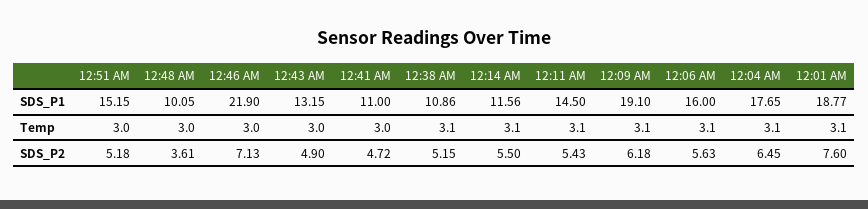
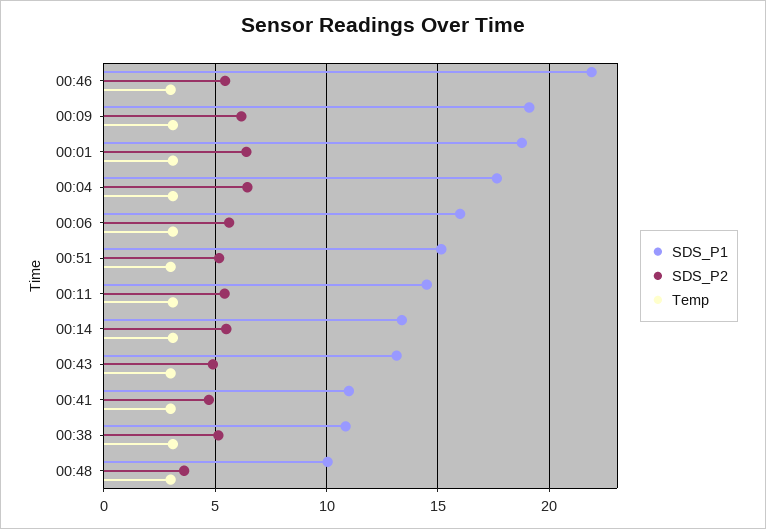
SDS_P1, 12:14 AM: 11.56 -> 13.5
SDS_P2, 12:46 AM: 7.13 -> 5.5
SDS_P2, 12:01 AM: 7.6 -> 6.5

